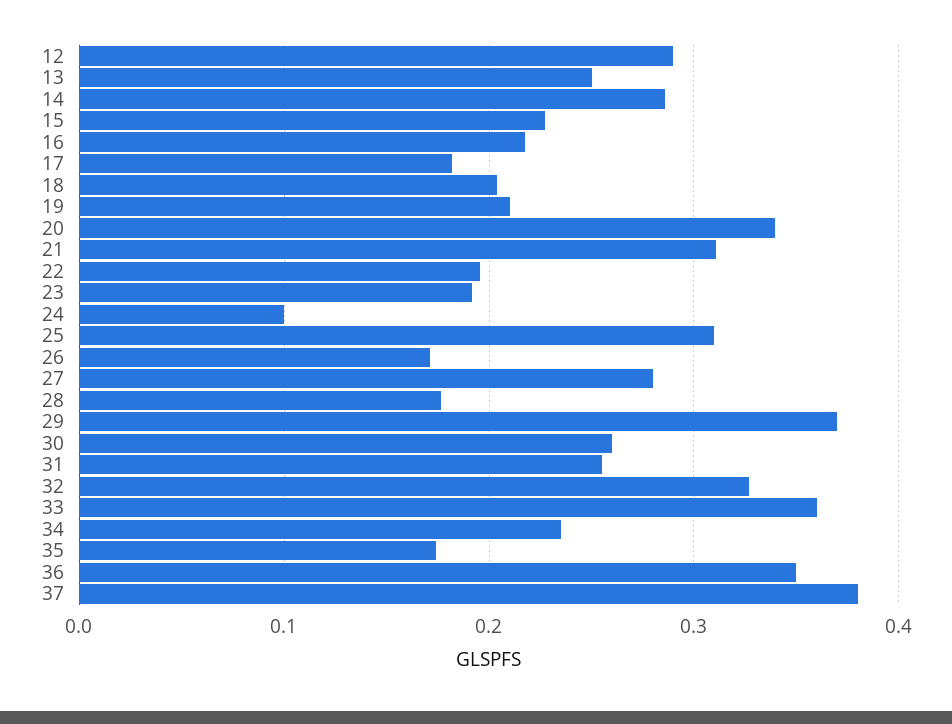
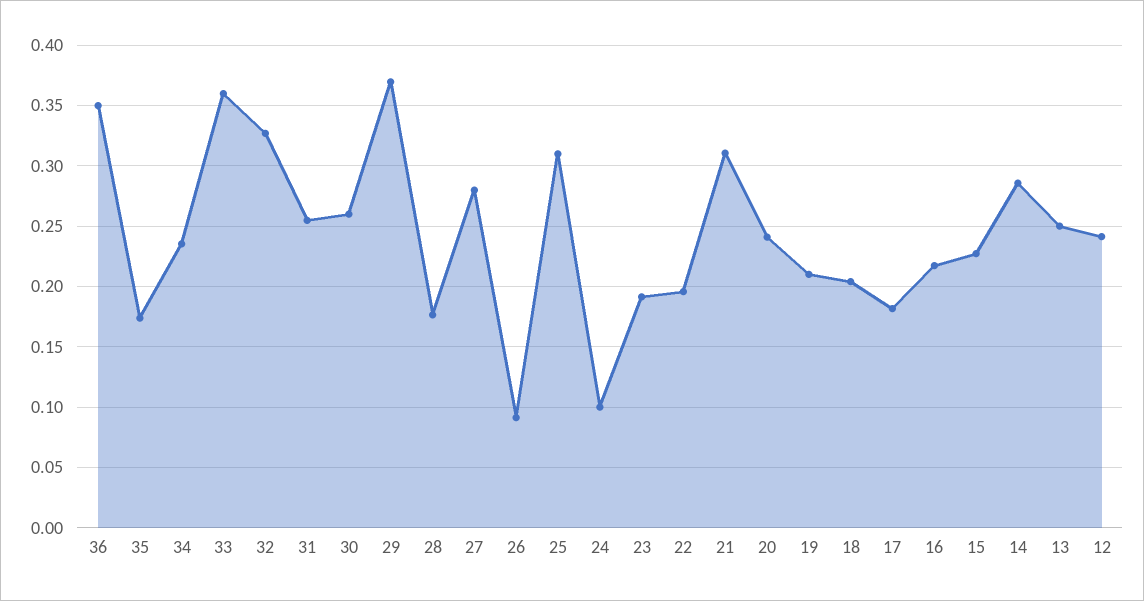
12: 0.29 -> 0.24
20: 0.34 -> 0.24
26: 0.17 -> 0.09
37: 0.38 -> none

